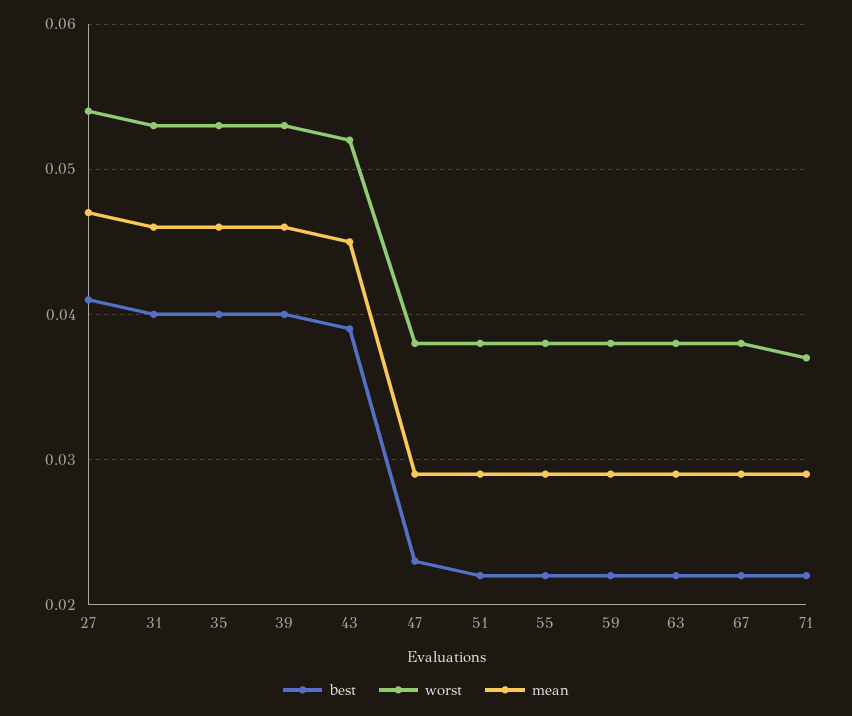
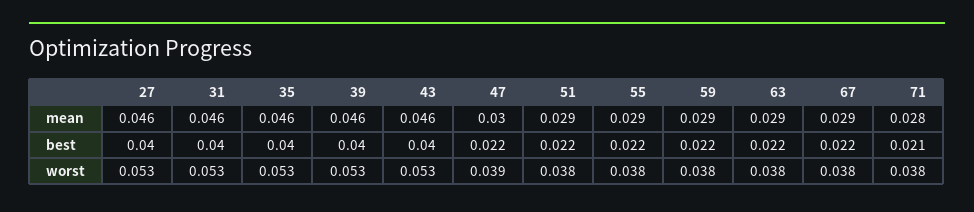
best, 27: 0.041 -> 0.04
worst, 27: 0.054 -> 0.053
mean, 27: 0.047 -> 0.046
best, 43: 0.039 -> 0.04
worst, 43: 0.052 -> 0.053
mean, 43: 0.045 -> 0.046
best, 47: 0.023 -> 0.022
worst, 47: 0.038 -> 0.039
mean, 47: 0.029 -> 0.03
best, 71: 0.022 -> 0.021
worst, 71: 0.037 -> 0.038
mean, 71: 0.029 -> 0.028

